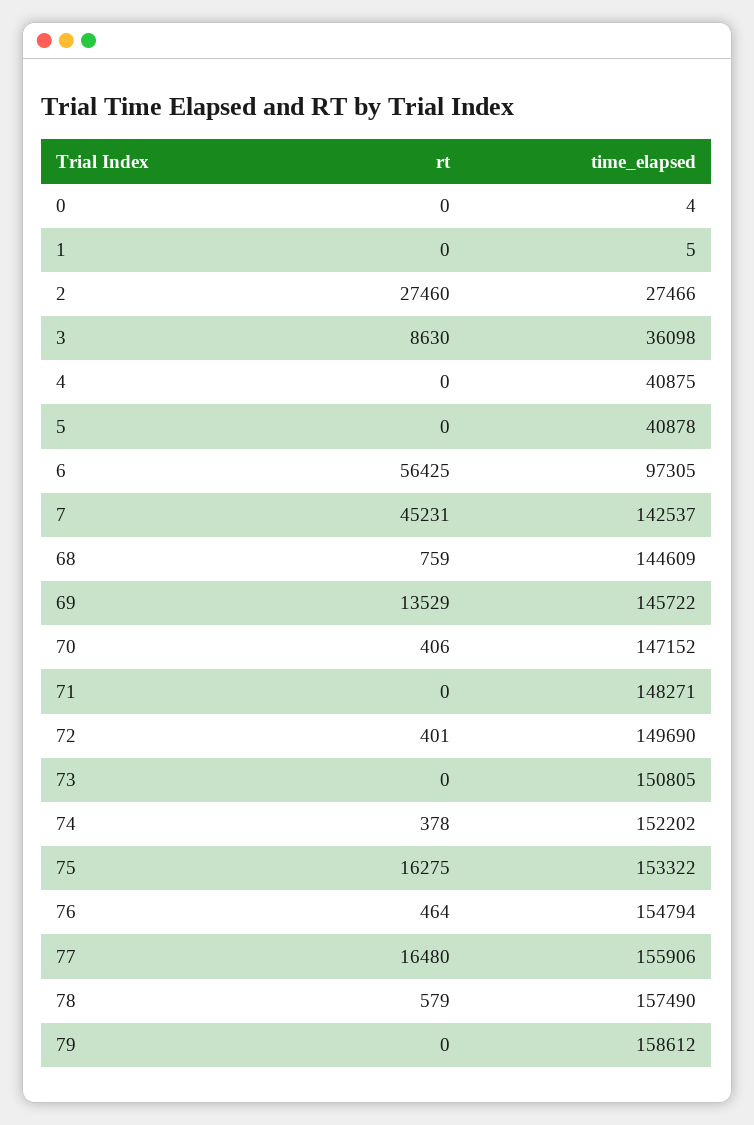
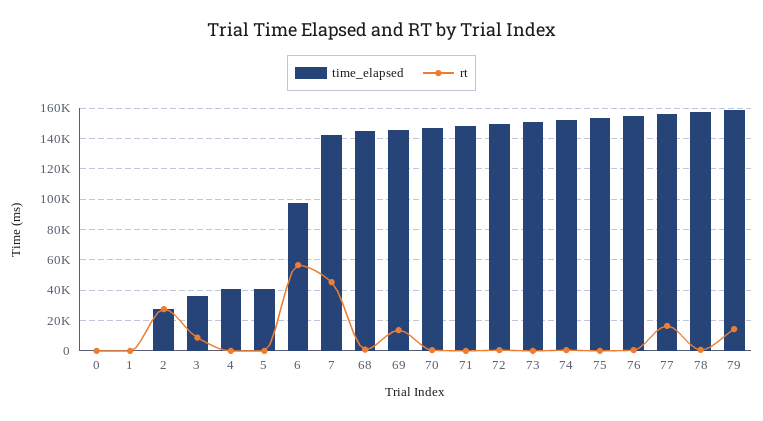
rt, 75: 16275 -> 0
rt, 79: 0 -> 15000

